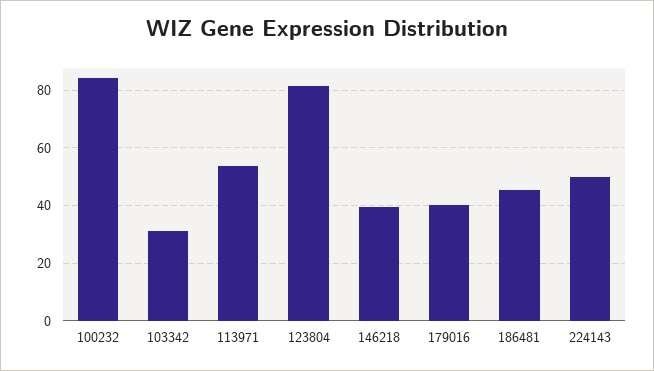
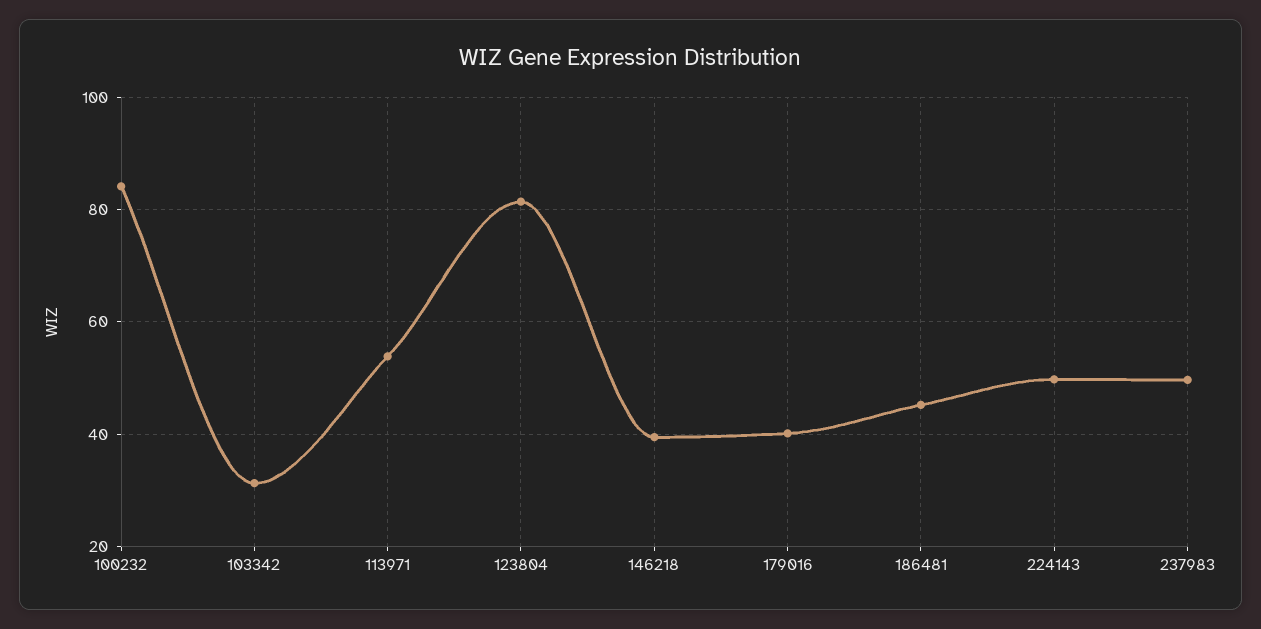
237983: none -> 50

